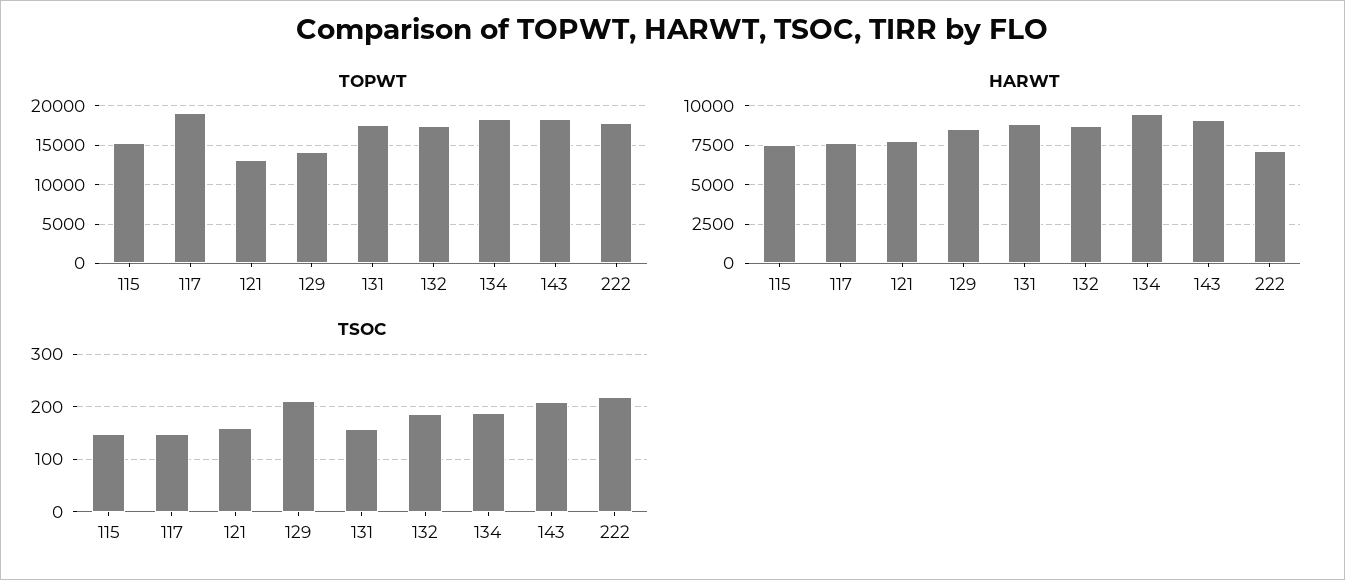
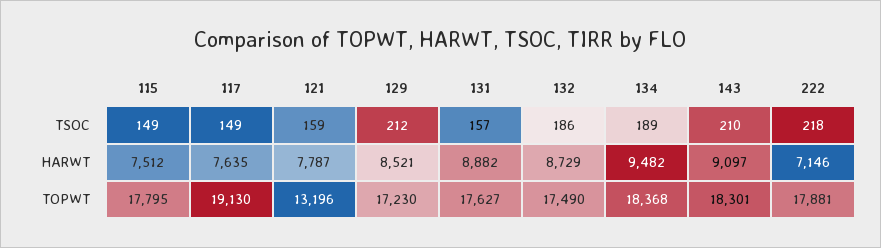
TOPWT, 115: 15000 -> 17795
TOPWT, 129: 14000 -> 17230

